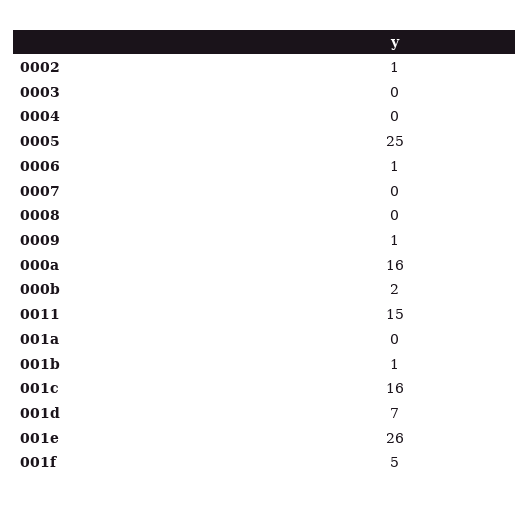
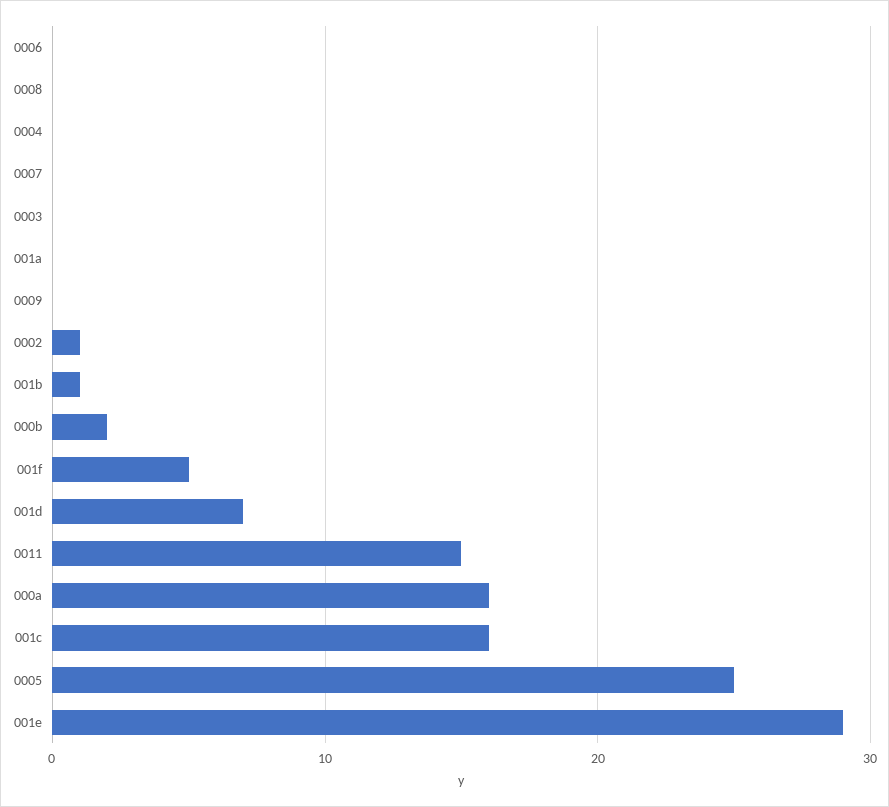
0006: 1 -> 0
0009: 1 -> 0
001e: 26 -> 29

